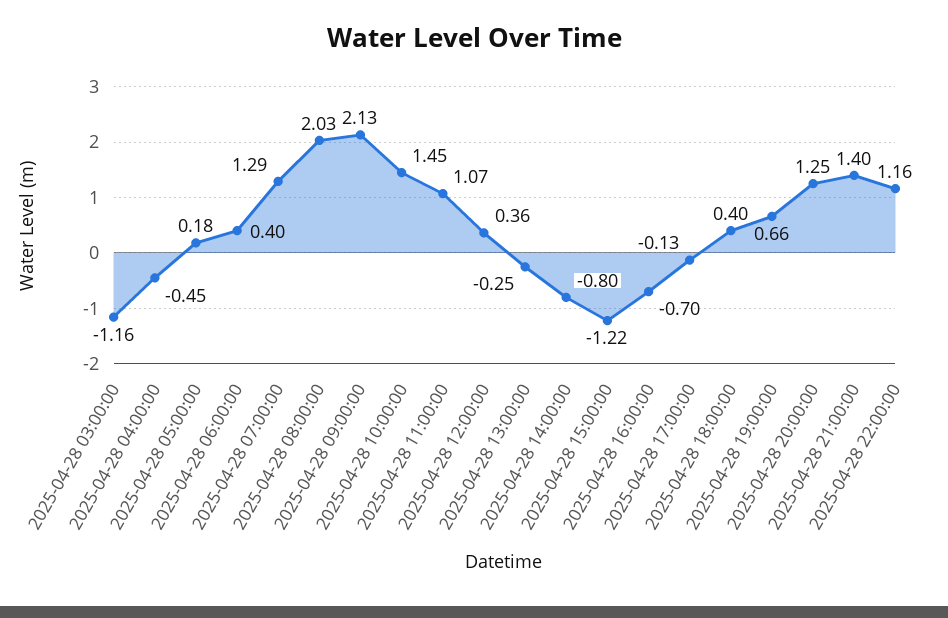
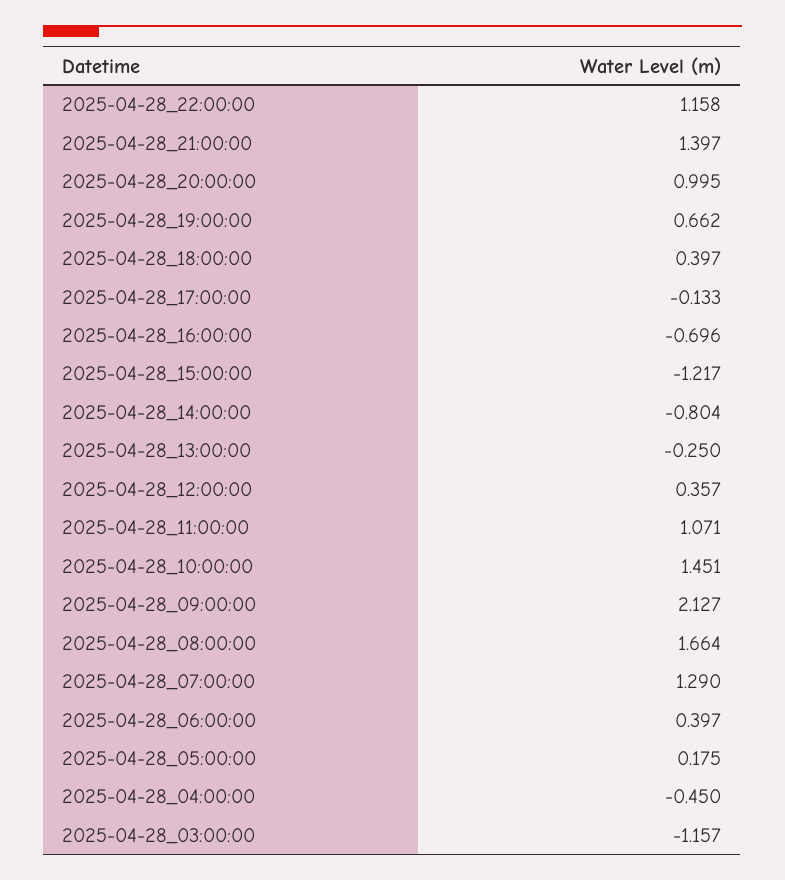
2025-04-28 08:00:00: 2.03 -> 1.664
2025-04-28 20:00:00: 1.25 -> 0.995

